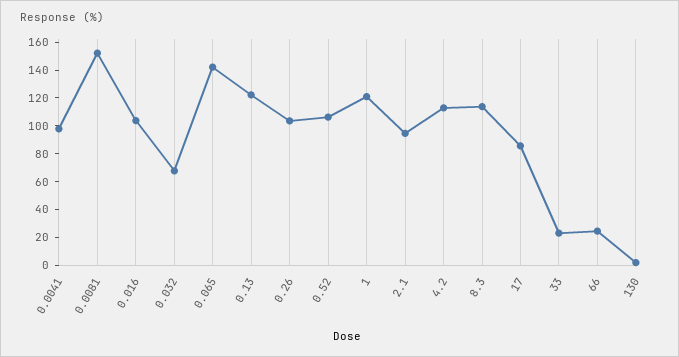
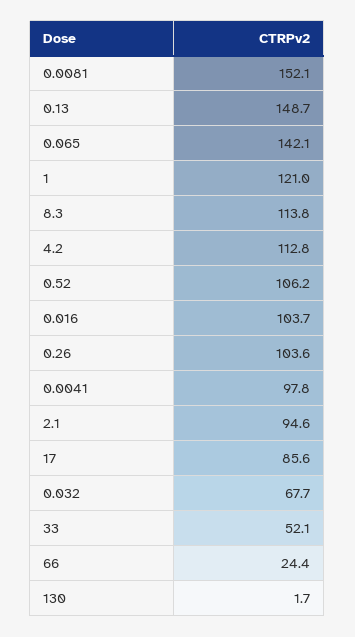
0.13: 120 -> 148.7
33: 20 -> 52.1

